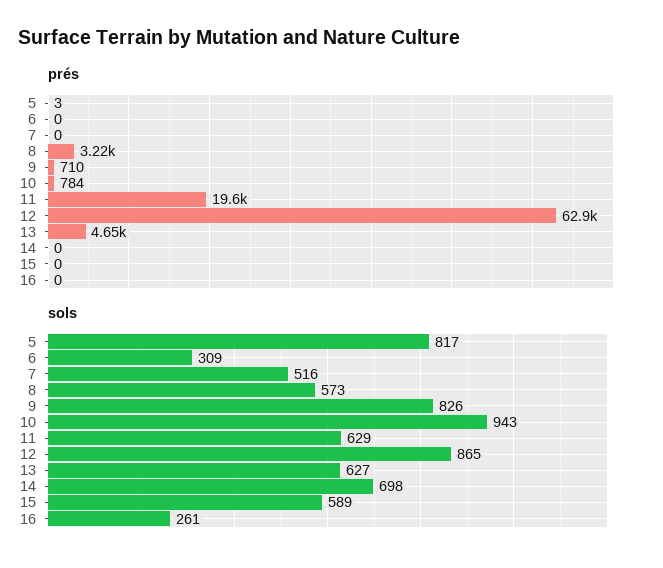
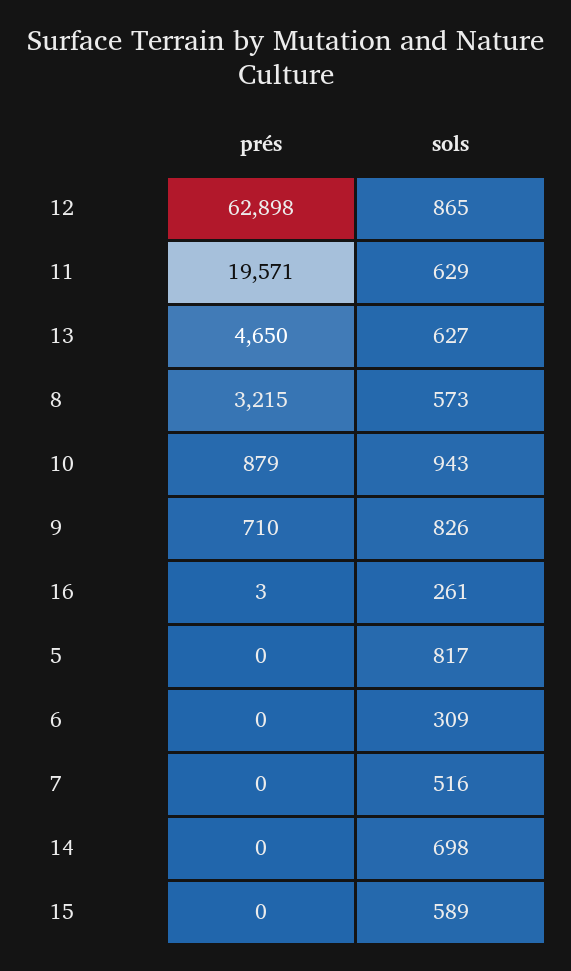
prés, 5: 3 -> 0
prés, 10: 784 -> 879
prés, 16: 0 -> 3

